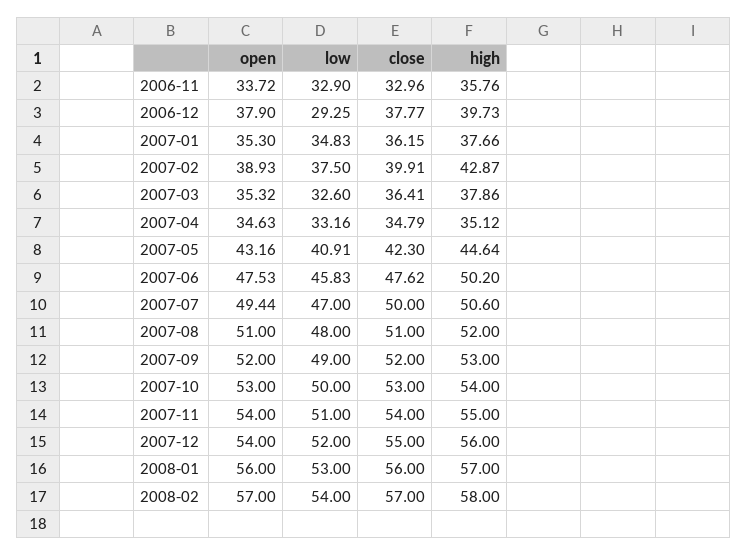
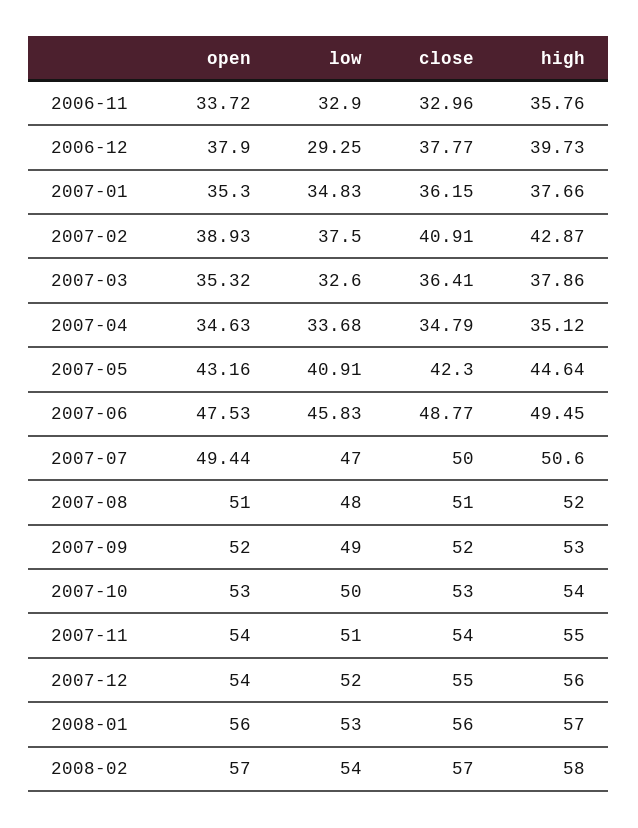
close, 2007-02: 39.91 -> 40.91
low, 2007-04: 33.16 -> 33.68
close, 2007-06: 47.62 -> 48.77
high, 2007-06: 50.2 -> 49.45

